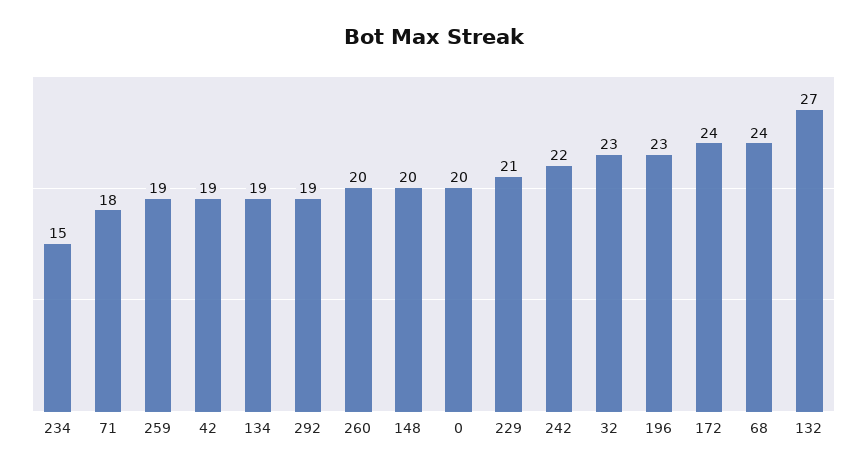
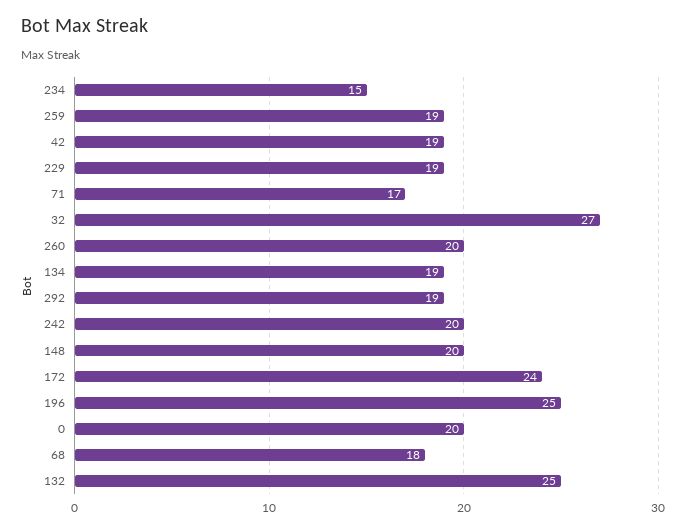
71: 18 -> 17
229: 21 -> 19
242: 22 -> 20
32: 23 -> 27
196: 23 -> 25
68: 24 -> 18
132: 27 -> 25

